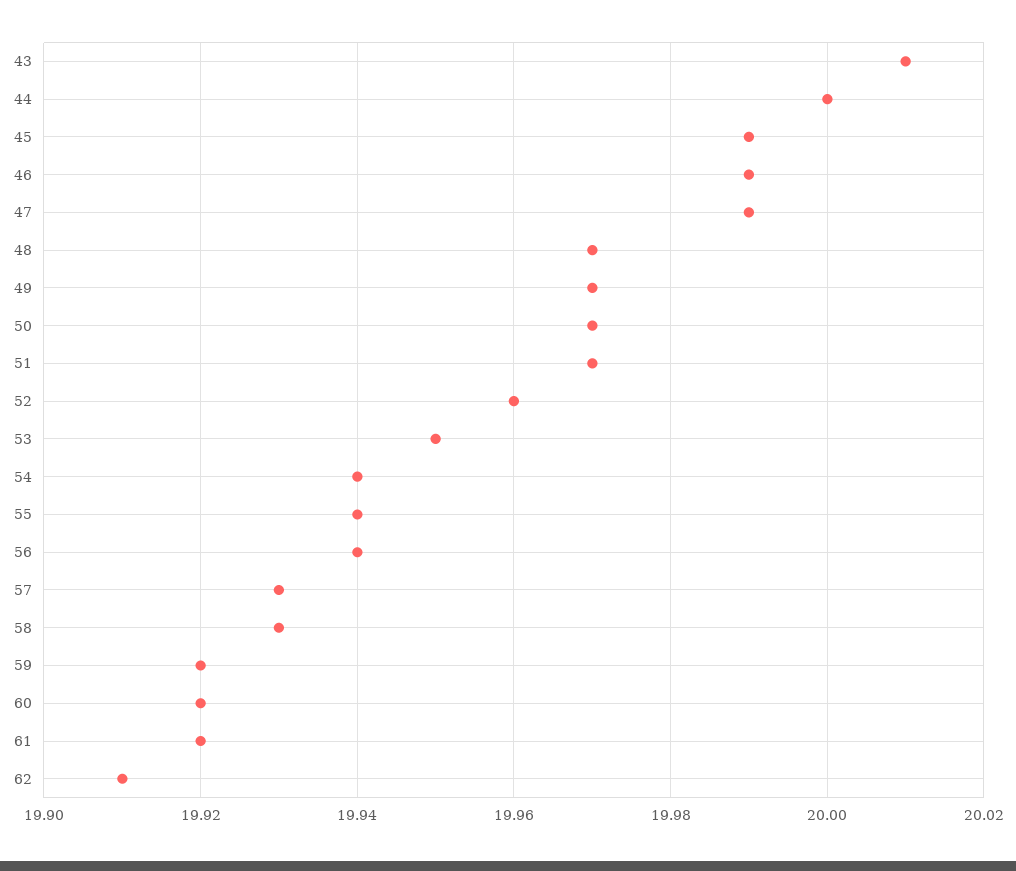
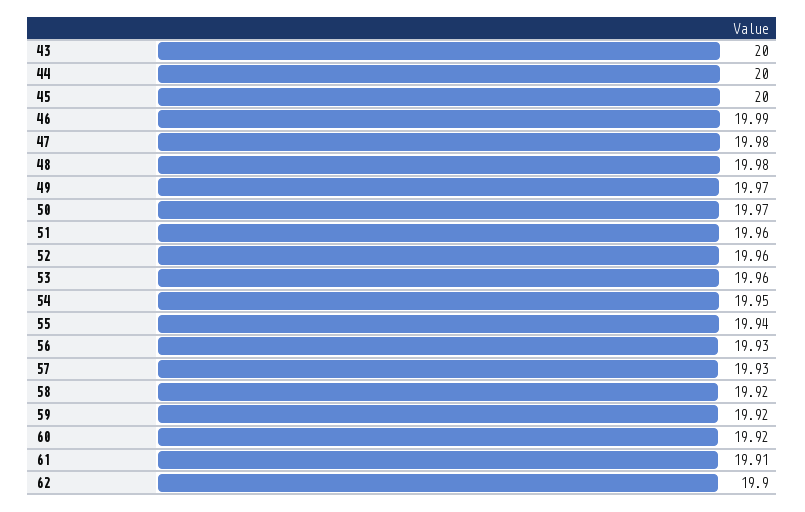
43: 20.01 -> 20
45: 19.99 -> 20
47: 19.99 -> 19.98
48: 19.97 -> 19.98
51: 19.97 -> 19.96
53: 19.95 -> 19.96
54: 19.94 -> 19.95
56: 19.94 -> 19.93
58: 19.93 -> 19.92
61: 19.92 -> 19.91
62: 19.91 -> 19.9

